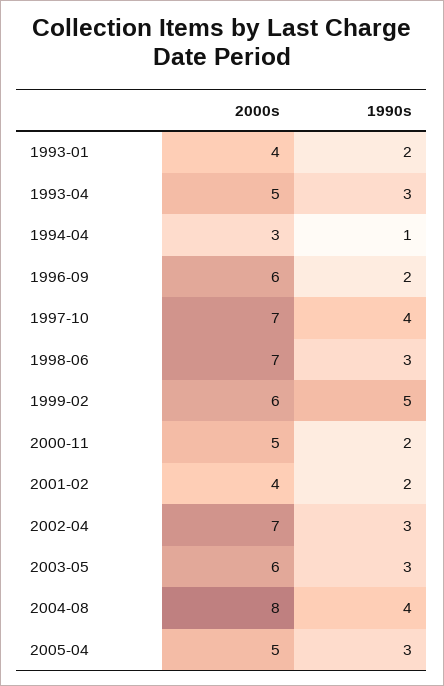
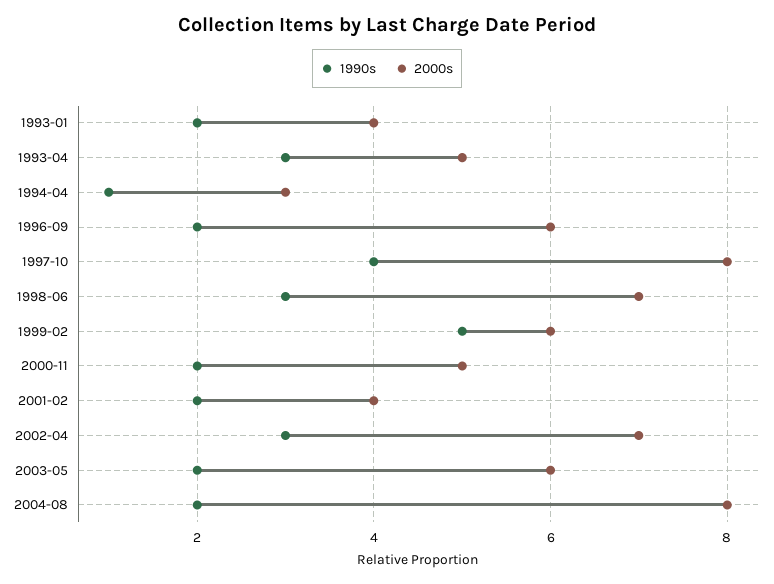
2000s, 1997-10: 7 -> 8
1990s, 2003-05: 3 -> 2
1990s, 2004-08: 4 -> 2
2000s, 2005-04: 5 -> none
1990s, 2005-04: 3 -> none

